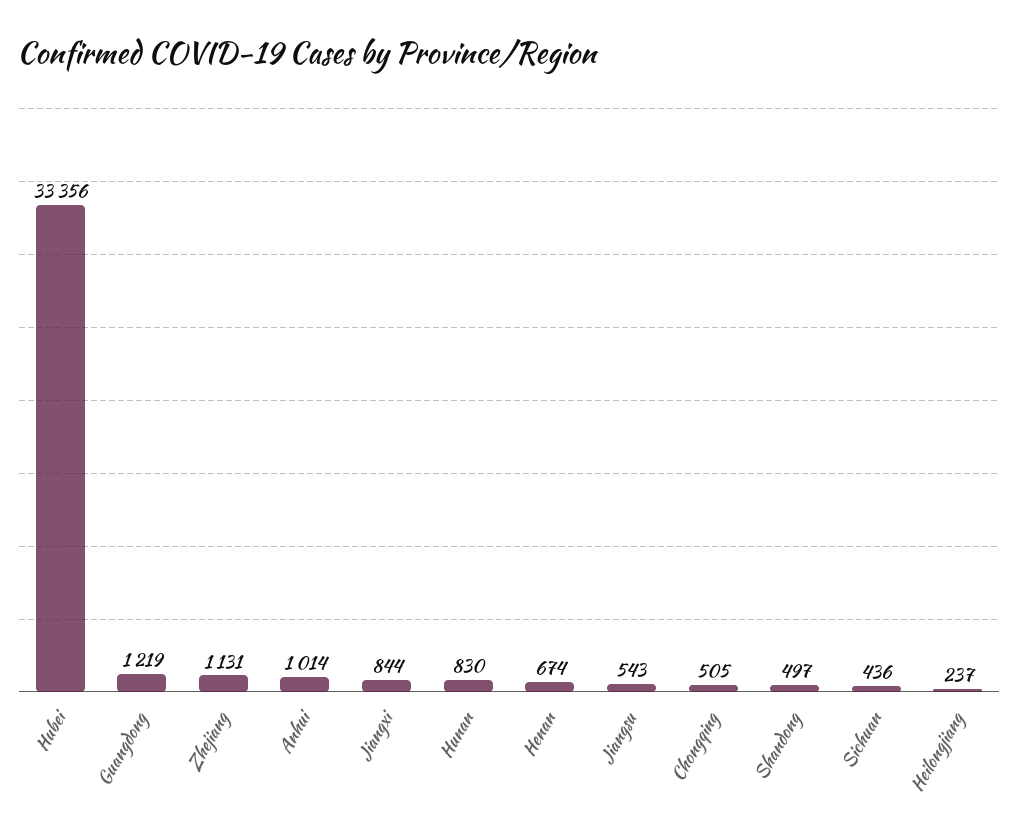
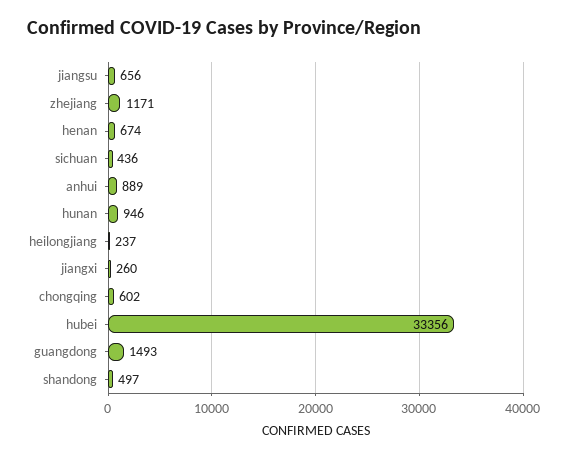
Guangdong: 1219 -> 1493
Zhejiang: 1131 -> 1171
Anhui: 1014 -> 889
Jiangxi: 844 -> 260
Hunan: 830 -> 946
Jiangsu: 543 -> 656
Chongqing: 505 -> 602

